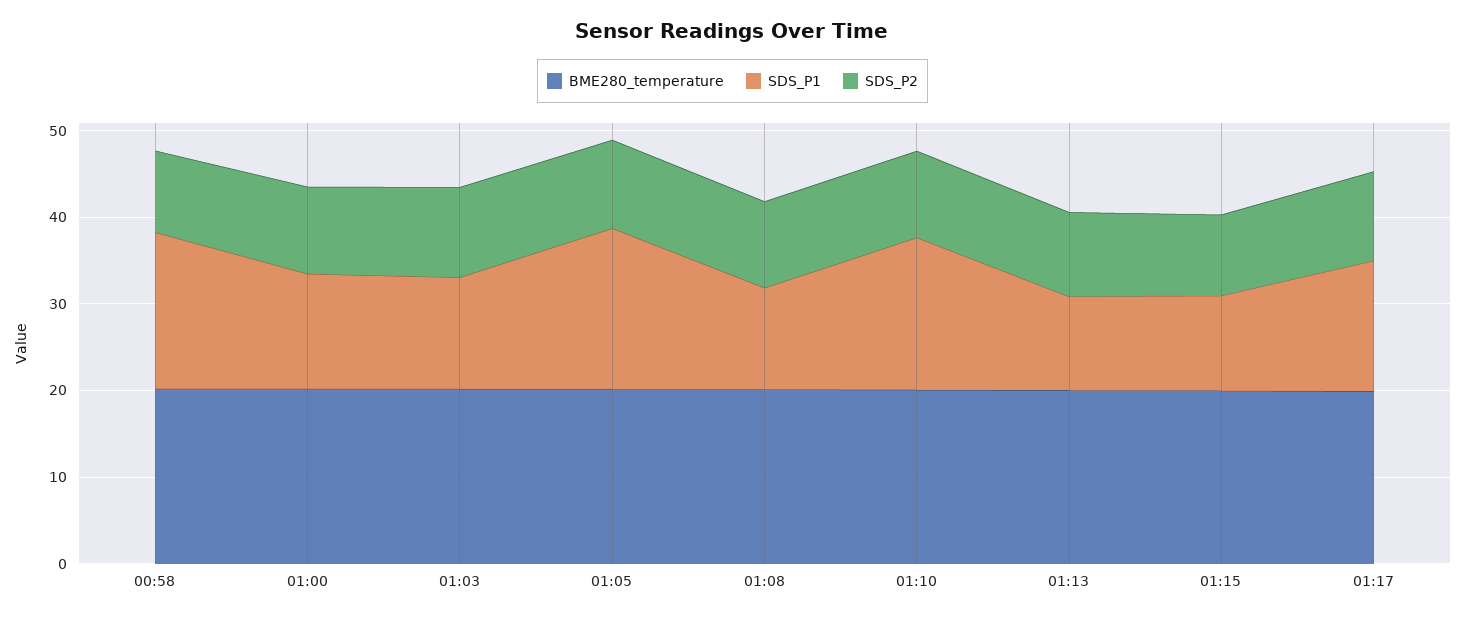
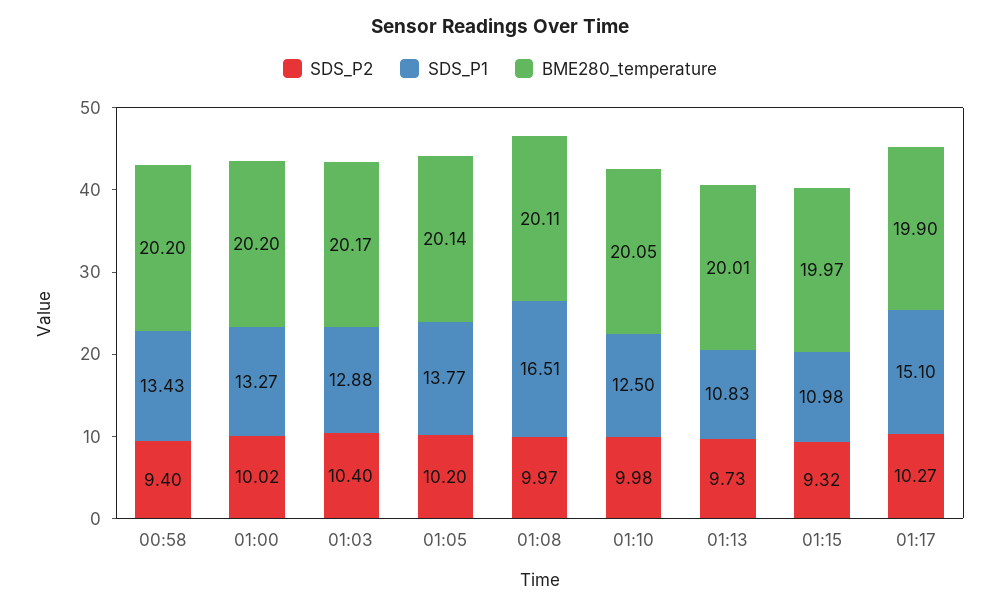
SDS_P1, 00:58: 18 -> 13.43
SDS_P1, 01:05: 18 -> 13.77
SDS_P1, 01:08: 12 -> 16.51
SDS_P1, 01:10: 18 -> 12.5

